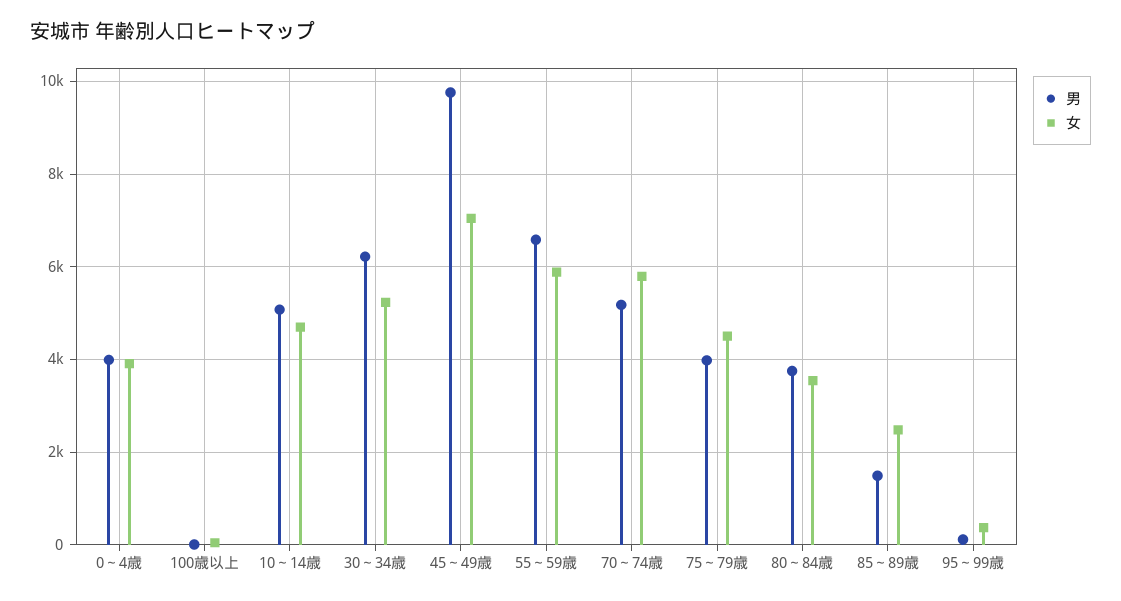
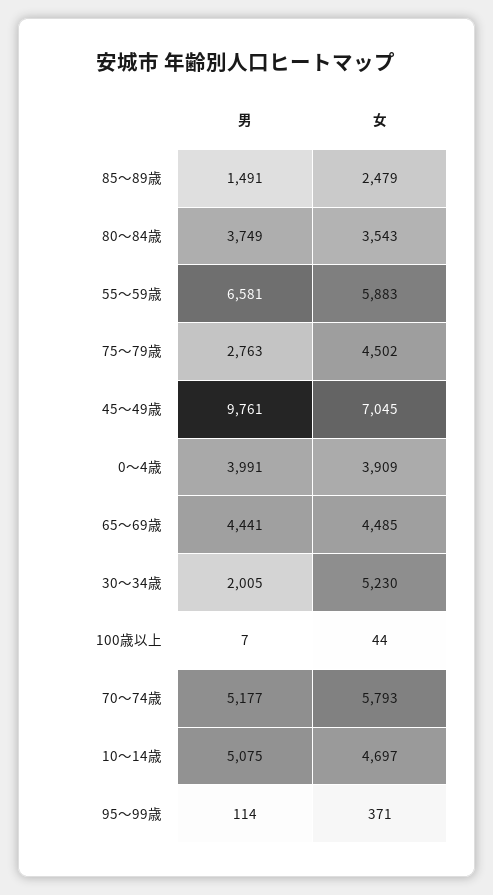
男, 30～34歳: 6200 -> 2005
男, 75～79歳: 4000 -> 2763
男, 65～69歳: none -> 4441
女, 65～69歳: none -> 4485

